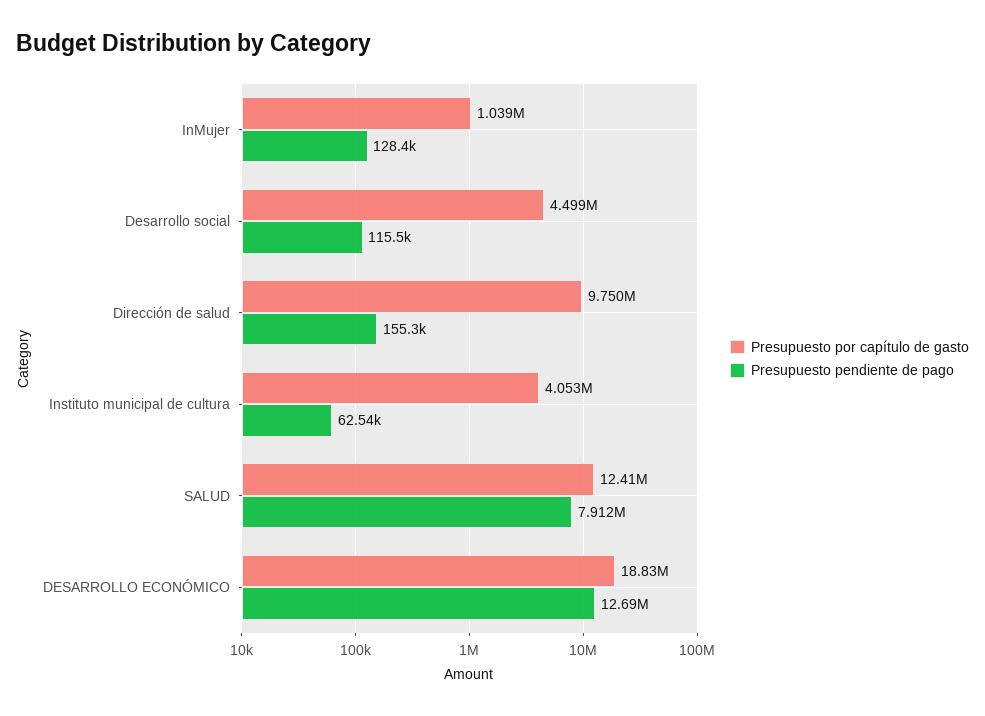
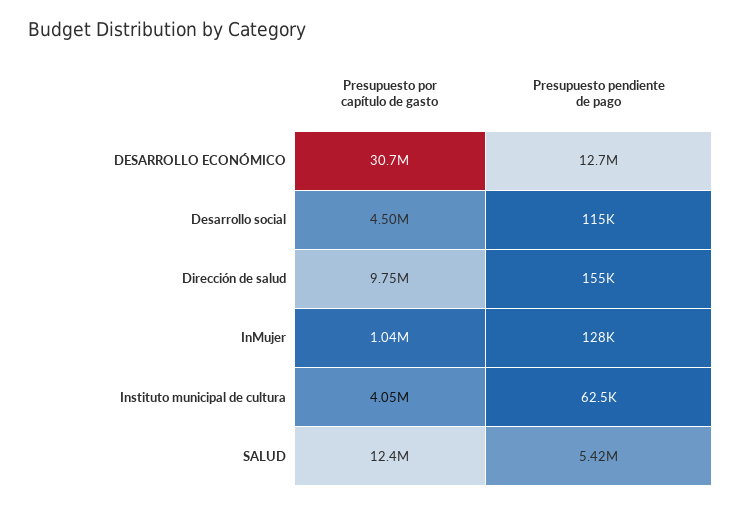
Presupuesto pendiente de pago, SALUD: 7912000 -> 5420000
Presupuesto por capítulo de gasto, DESARROLLO ECONÓMICO: 18830000 -> 30700000

